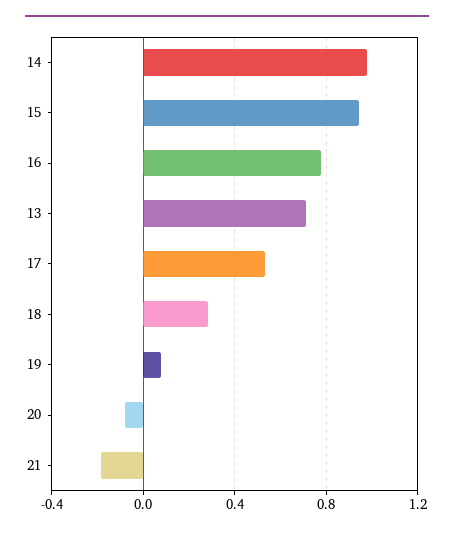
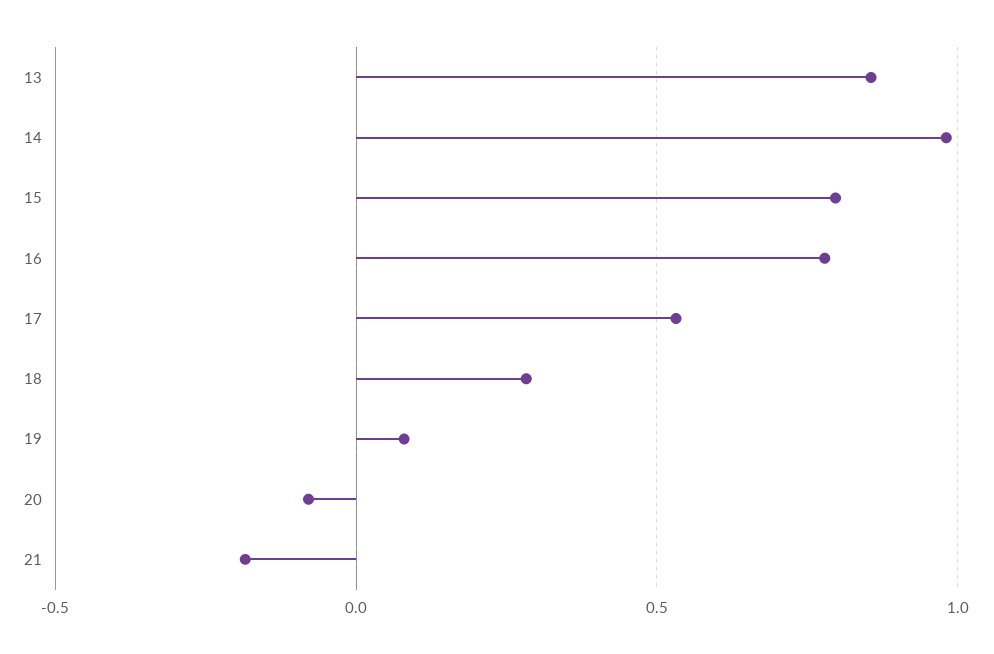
15: 0.95 -> 0.8
13: 0.7 -> 0.85

